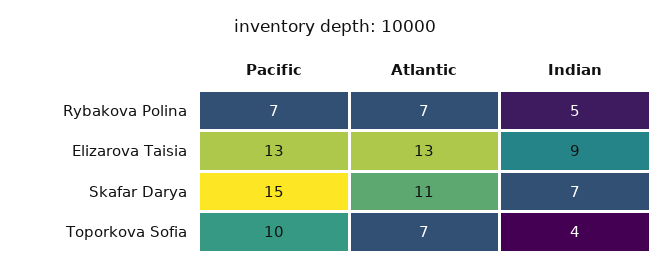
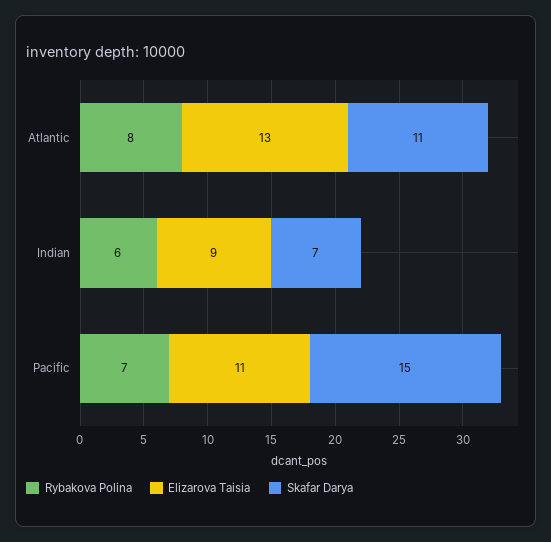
Rybakova Polina, Atlantic: 7 -> 8
Rybakova Polina, Indian: 5 -> 6
Elizarova Taisia, Pacific: 13 -> 11
Toporkova Sofia, Pacific: 10 -> none
Toporkova Sofia, Atlantic: 7 -> none
Toporkova Sofia, Indian: 4 -> none

